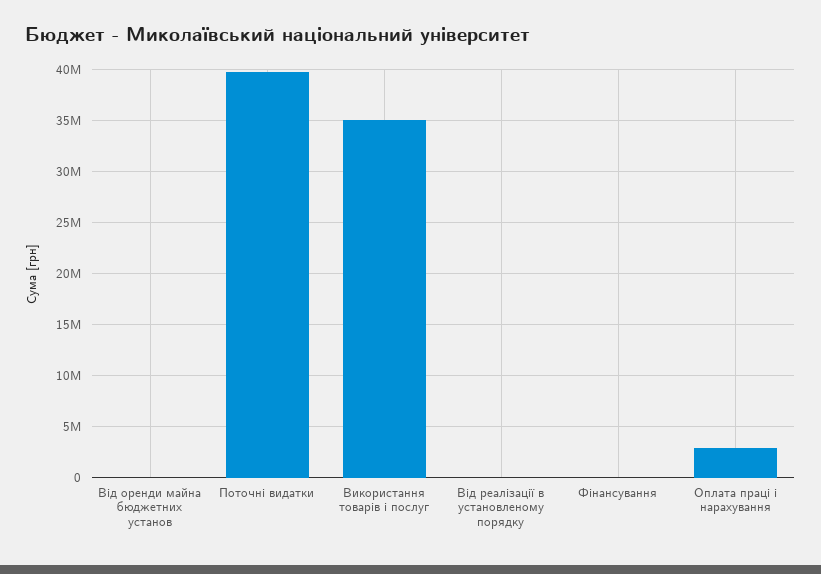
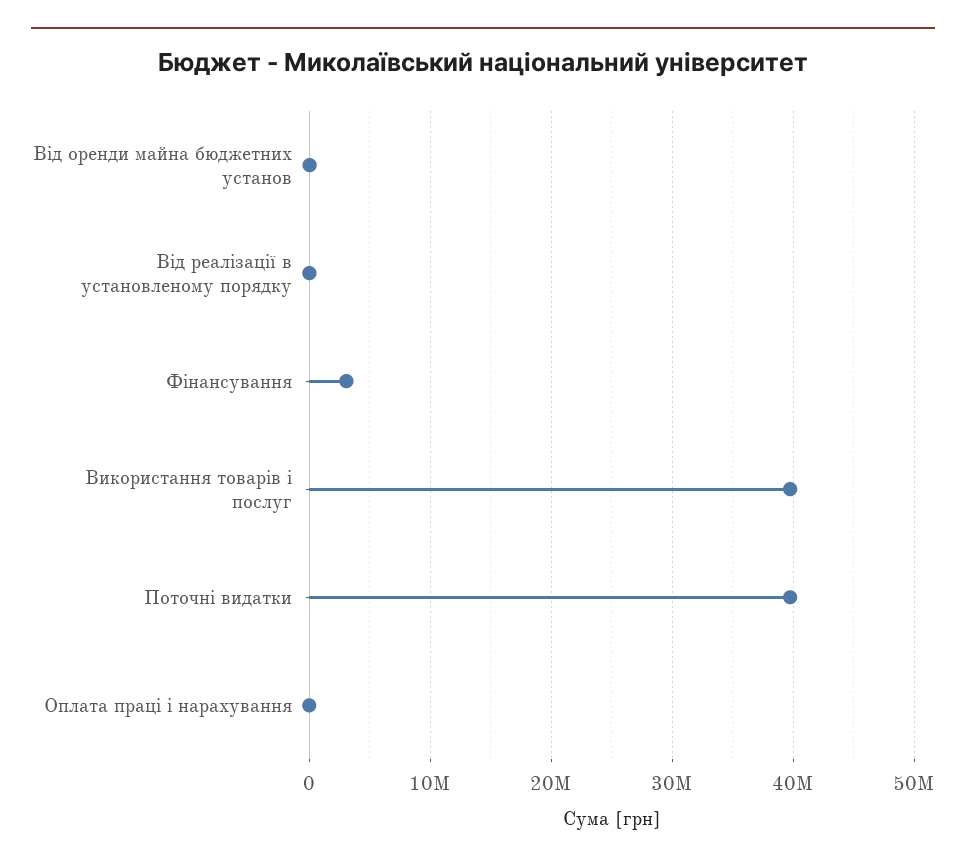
Використання товарів і послуг: 35000000 -> 40000000
Фінансування: 0 -> 3000000
Оплата праці і нарахування: 3000000 -> 0

